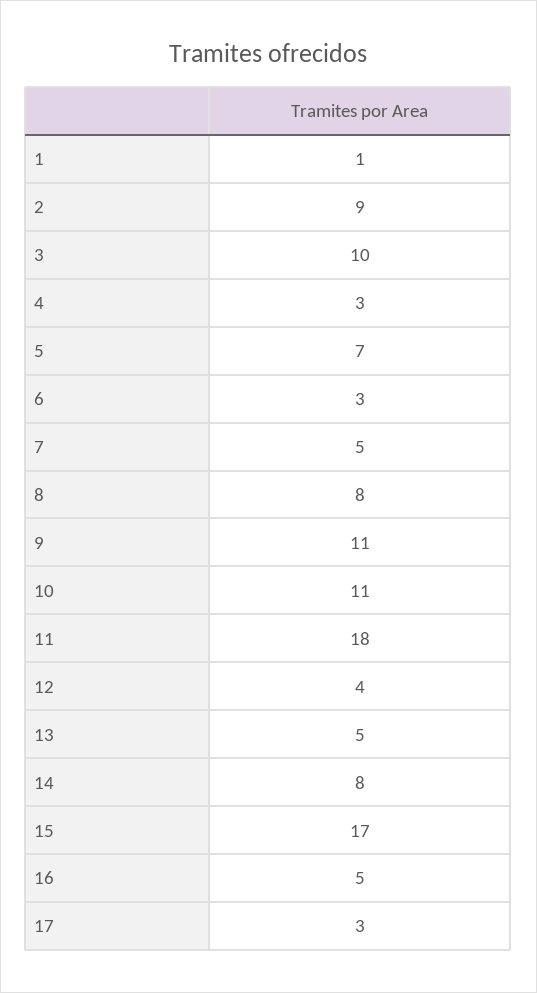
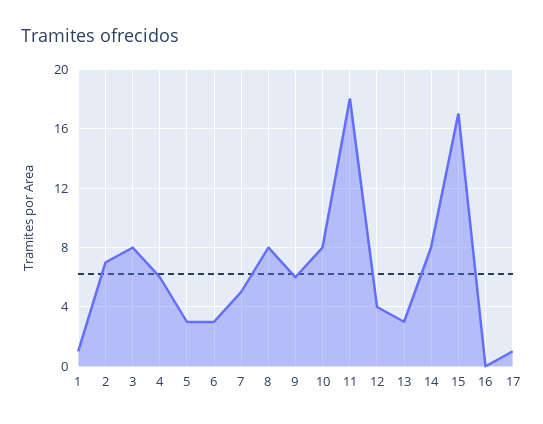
2: 9 -> 7
3: 10 -> 8
4: 3 -> 6
5: 7 -> 3
9: 11 -> 6
10: 11 -> 8
13: 5 -> 3
16: 5 -> 0
17: 3 -> 1

